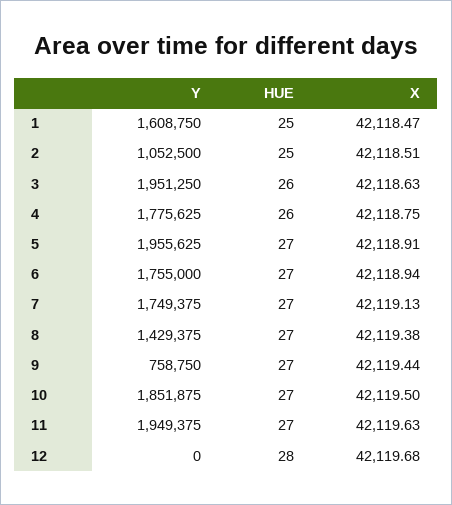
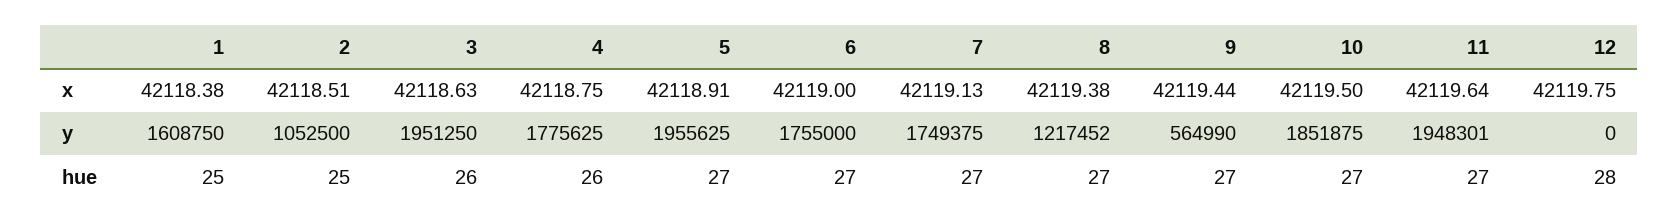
X, 1: 42118.47 -> 42118.38
X, 6: 42118.94 -> 42119
Y, 8: 1429375 -> 1217452
Y, 9: 758750 -> 564990
Y, 11: 1949375 -> 1948301
X, 11: 42119.63 -> 42119.64
X, 12: 42119.68 -> 42119.75

